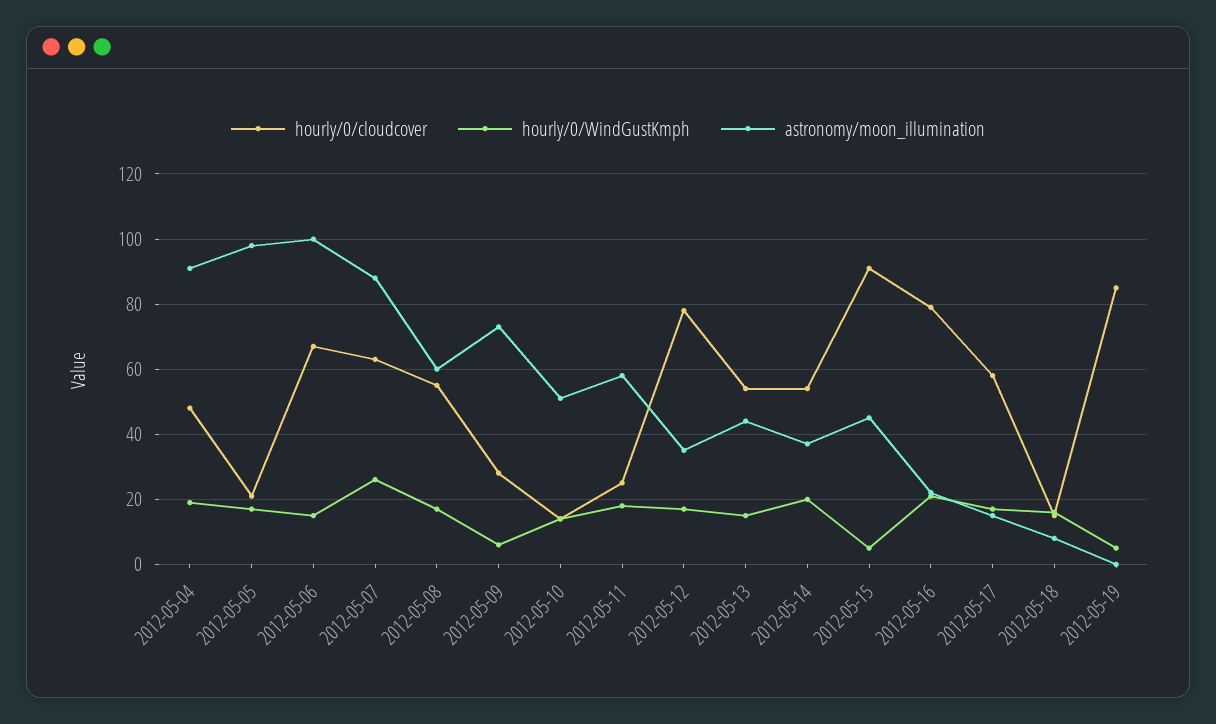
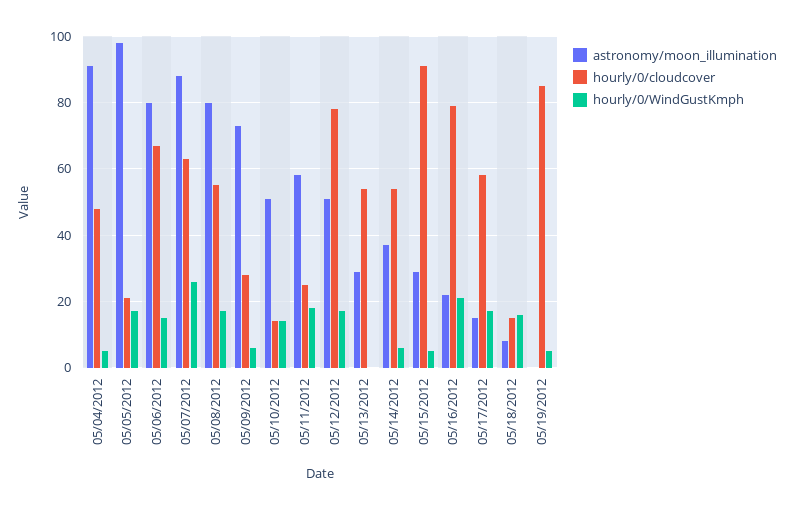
hourly/0/WindGustKmph, 2012-05-04: 20 -> 5
astronomy/moon_illumination, 2012-05-06: 100 -> 80
astronomy/moon_illumination, 2012-05-08: 60 -> 80
astronomy/moon_illumination, 2012-05-12: 35 -> 50
hourly/0/WindGustKmph, 2012-05-13: 15 -> 0
astronomy/moon_illumination, 2012-05-13: 45 -> 30
hourly/0/WindGustKmph, 2012-05-14: 20 -> 5
astronomy/moon_illumination, 2012-05-15: 45 -> 30

